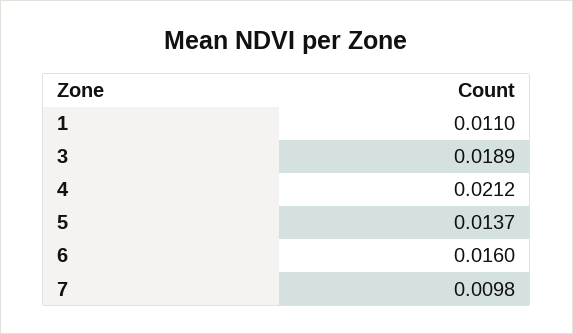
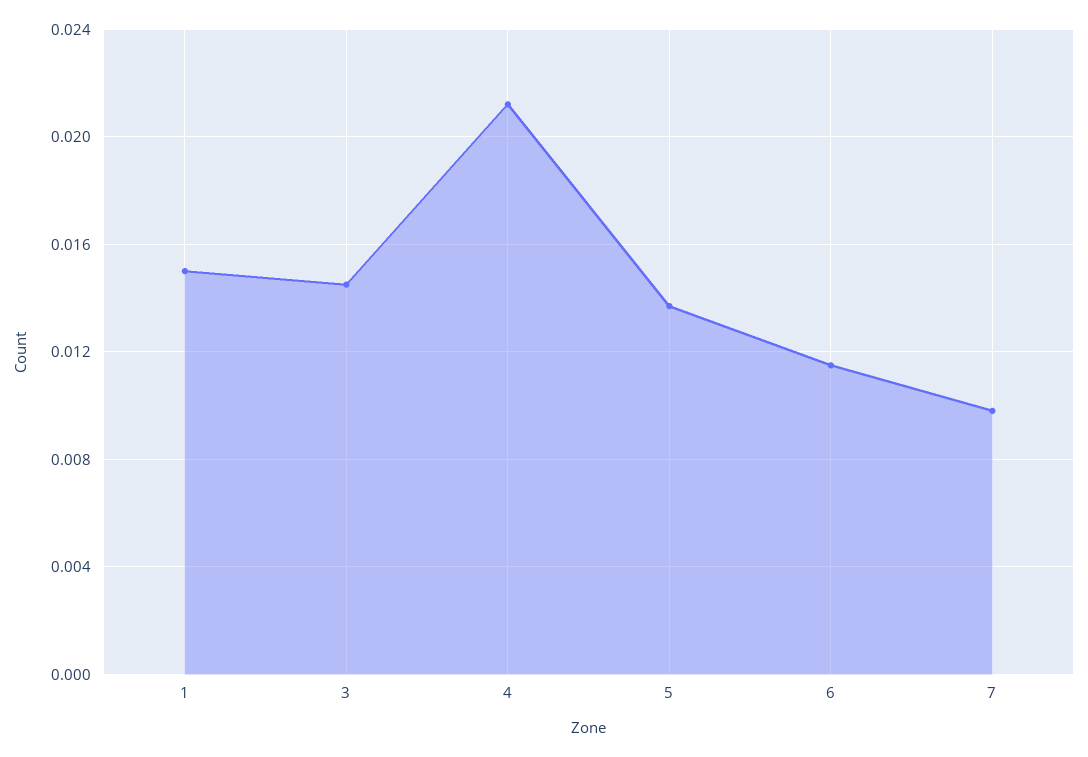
1: 0.011 -> 0.015
3: 0.0189 -> 0.0145
6: 0.016 -> 0.0115

